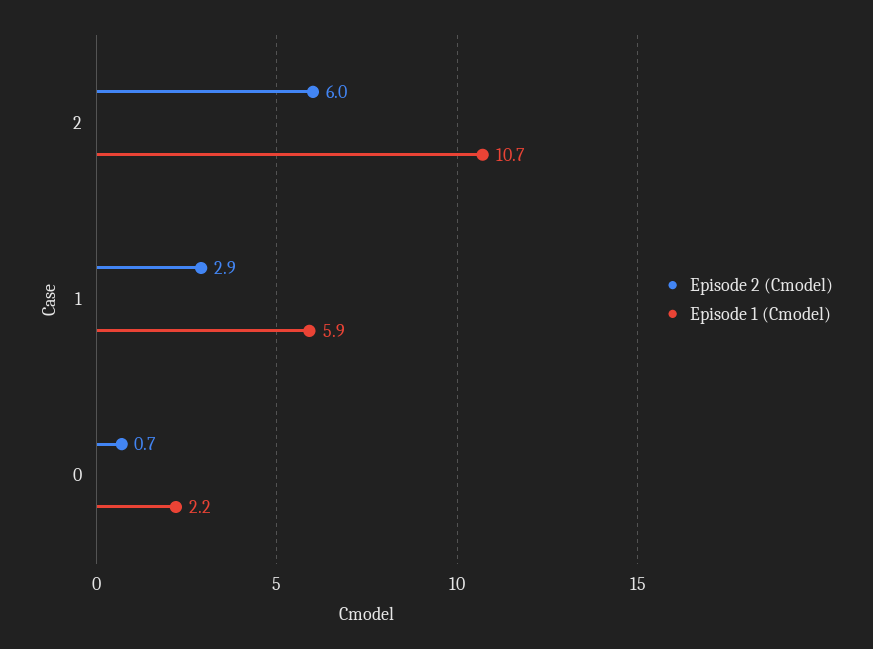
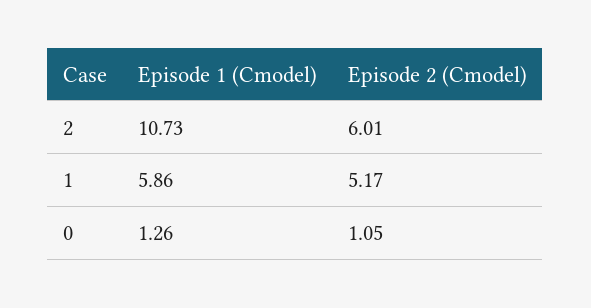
Episode 2 (Cmodel), 1: 2.9 -> 5.17
Episode 2 (Cmodel), 0: 0.7 -> 1.05
Episode 1 (Cmodel), 0: 2.2 -> 1.26

